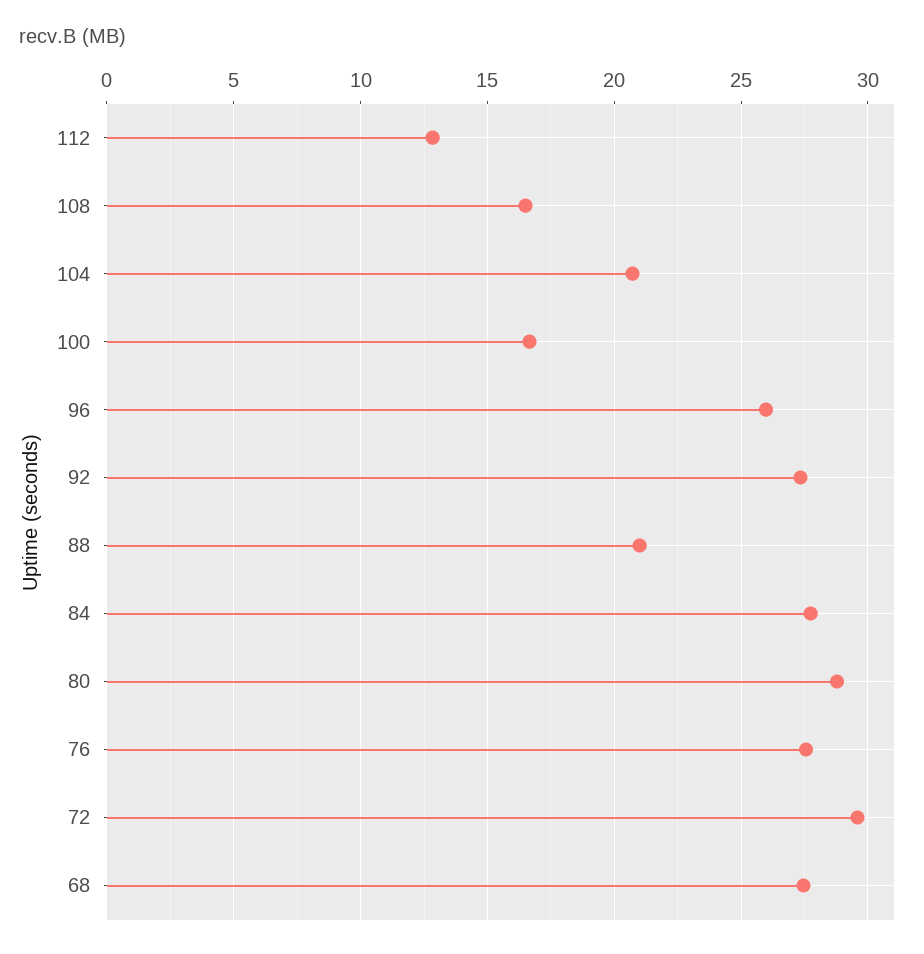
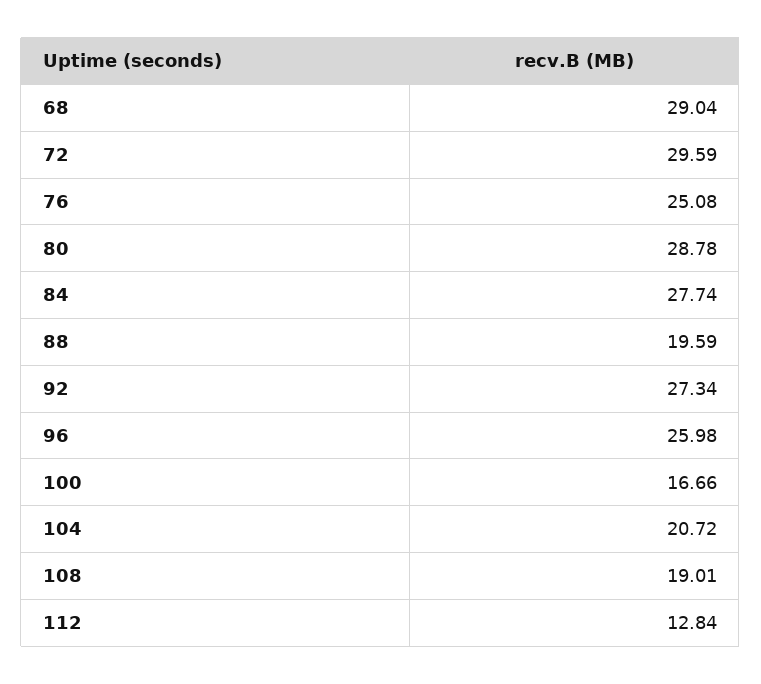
108: 16.5 -> 19.01
88: 21 -> 19.59
76: 27.5 -> 25.08
68: 27.5 -> 29.04

